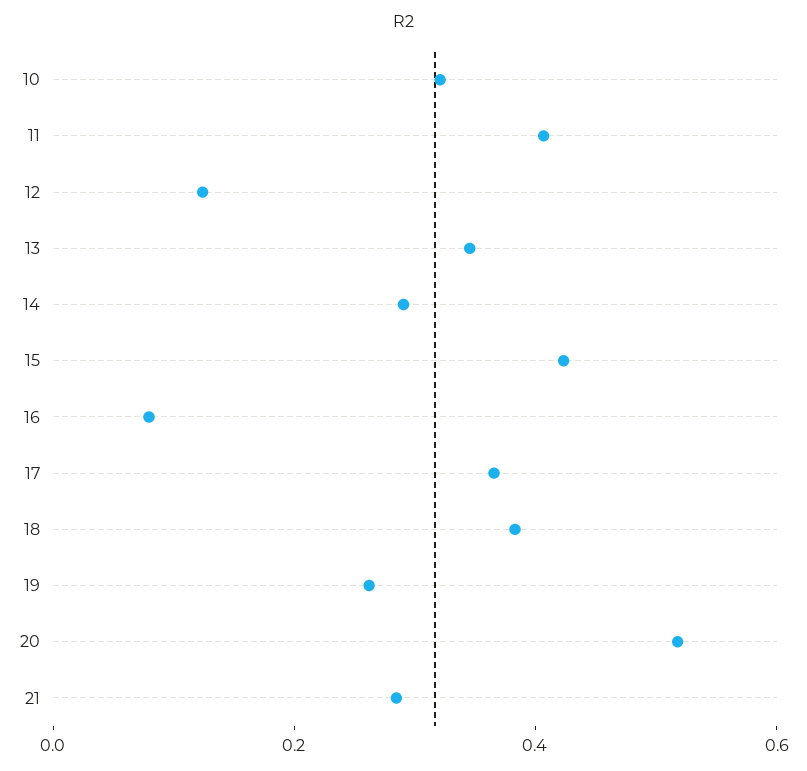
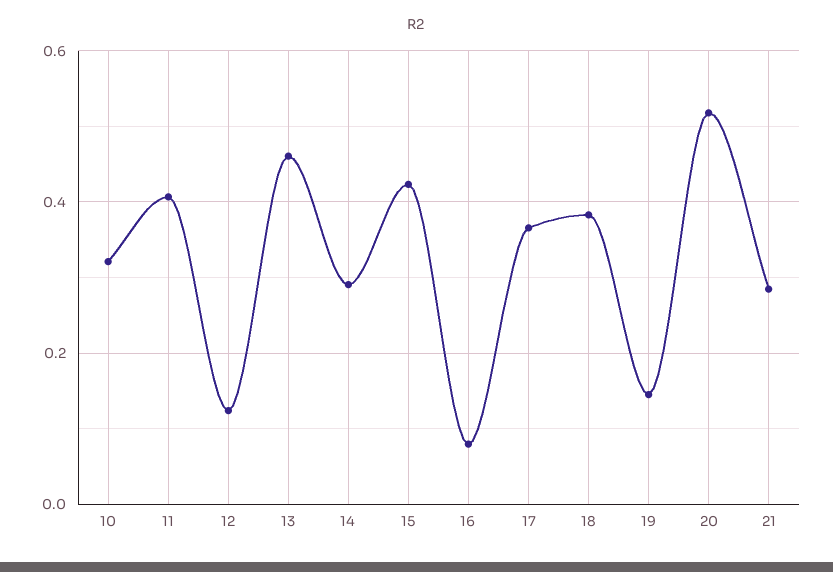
13: 0.35 -> 0.46
19: 0.25 -> 0.14

